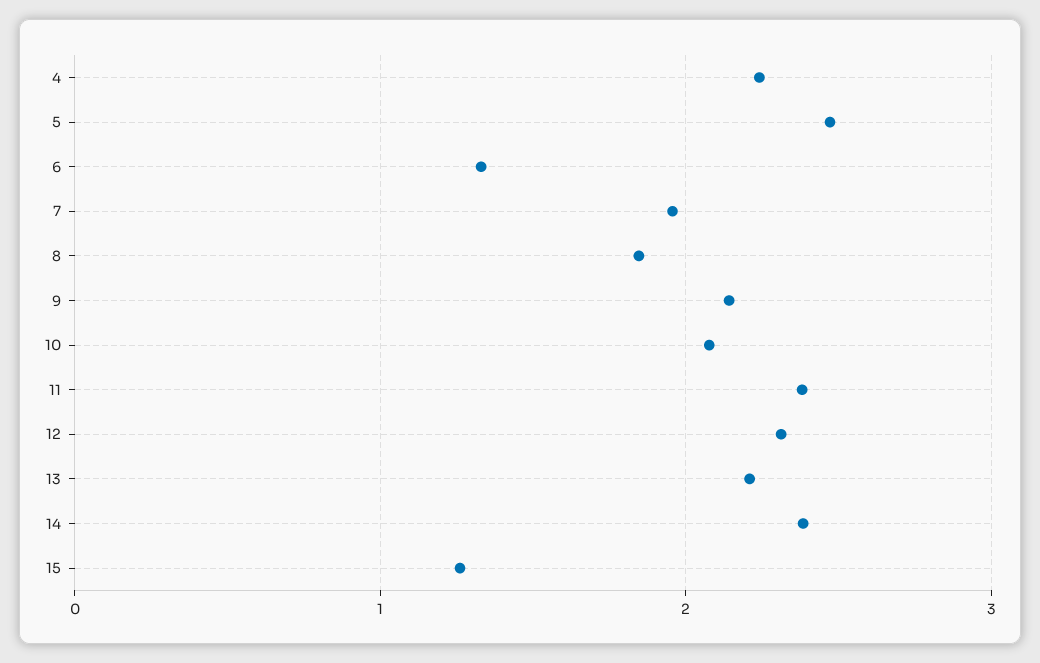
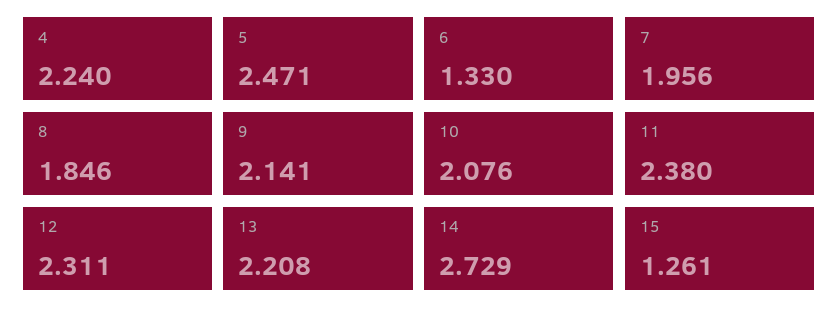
14: 2.4 -> 2.729

